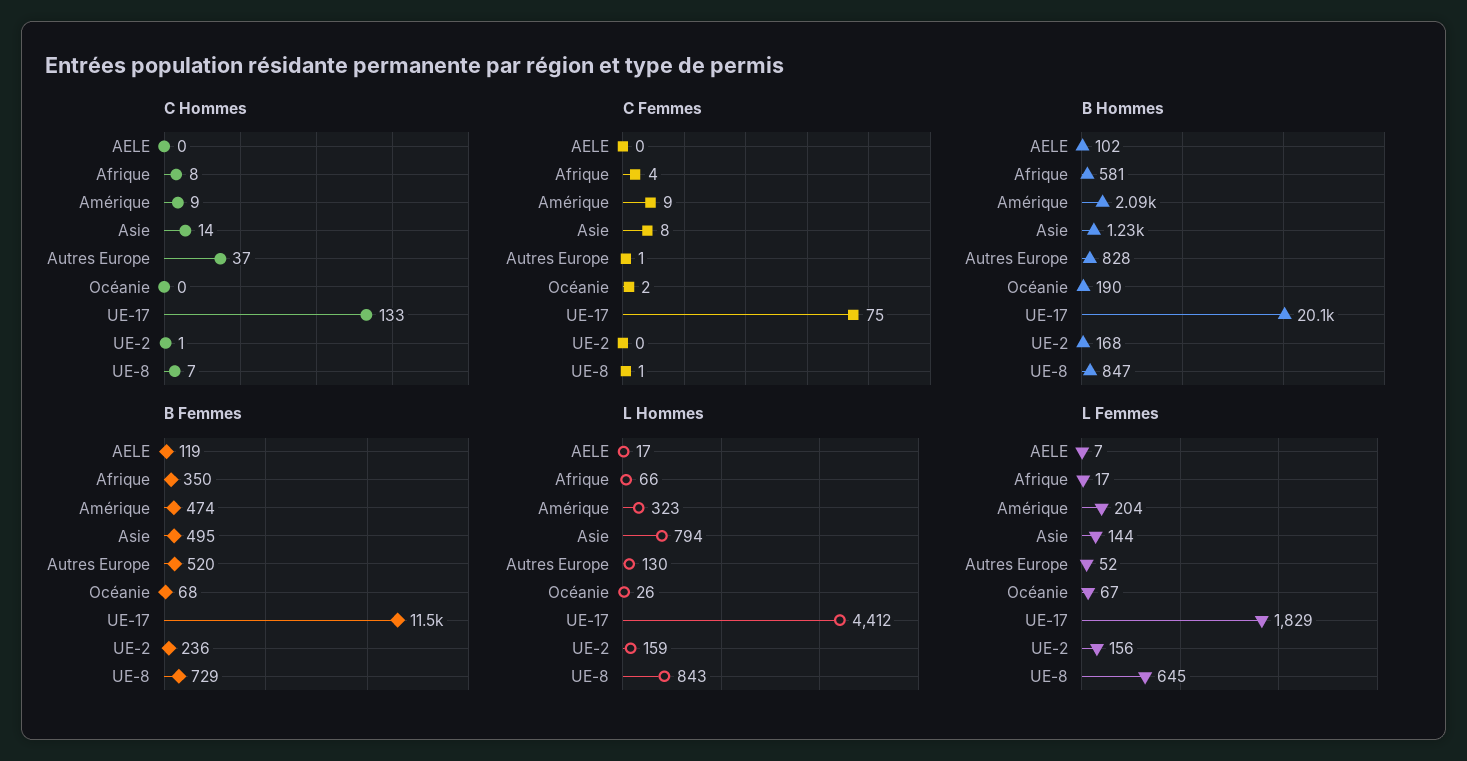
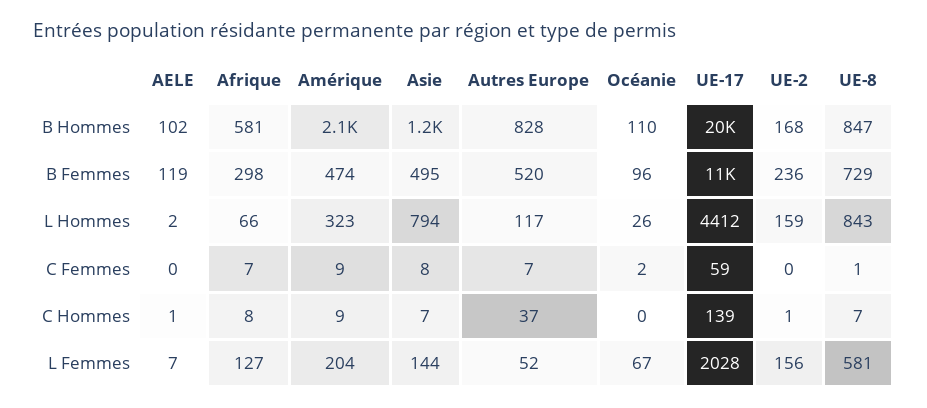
C Hommes, AELE: 0 -> 1
C Hommes, Asie: 14 -> 7
C Hommes, UE-17: 133 -> 139
C Femmes, Afrique: 4 -> 7
C Femmes, Autres Europe: 1 -> 7
C Femmes, UE-17: 75 -> 59
B Hommes, Océanie: 190 -> 110
B Femmes, Afrique: 350 -> 298
B Femmes, Océanie: 68 -> 96
L Hommes, AELE: 17 -> 2
L Hommes, Autres Europe: 130 -> 117
L Femmes, Afrique: 17 -> 127
L Femmes, UE-17: 1829 -> 2028
L Femmes, UE-8: 645 -> 581

